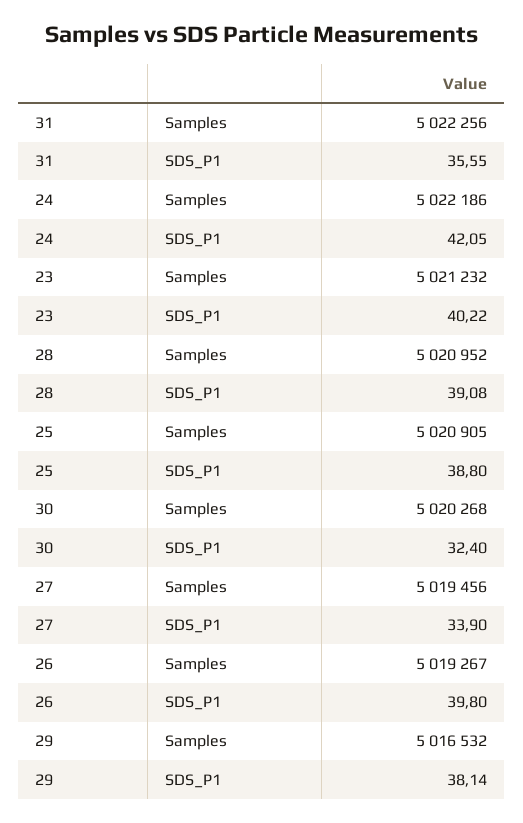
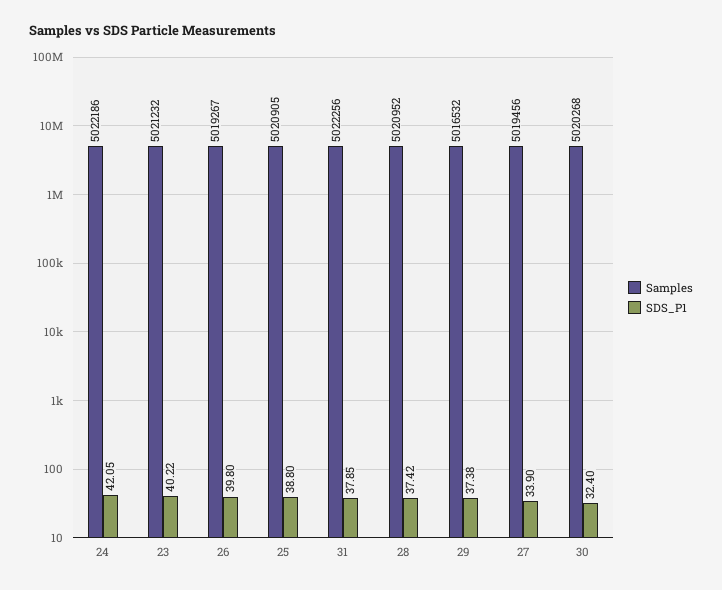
SDS_P1, 31: 35.55 -> 37.85
SDS_P1, 28: 39.08 -> 37.42
SDS_P1, 29: 38.14 -> 37.38

